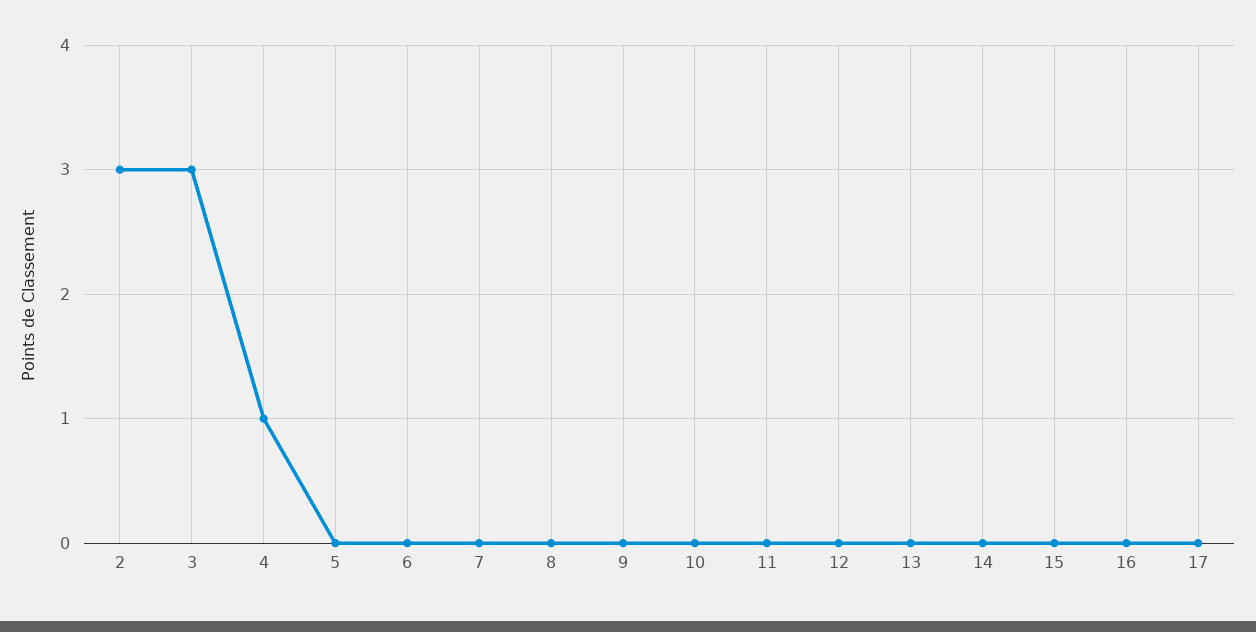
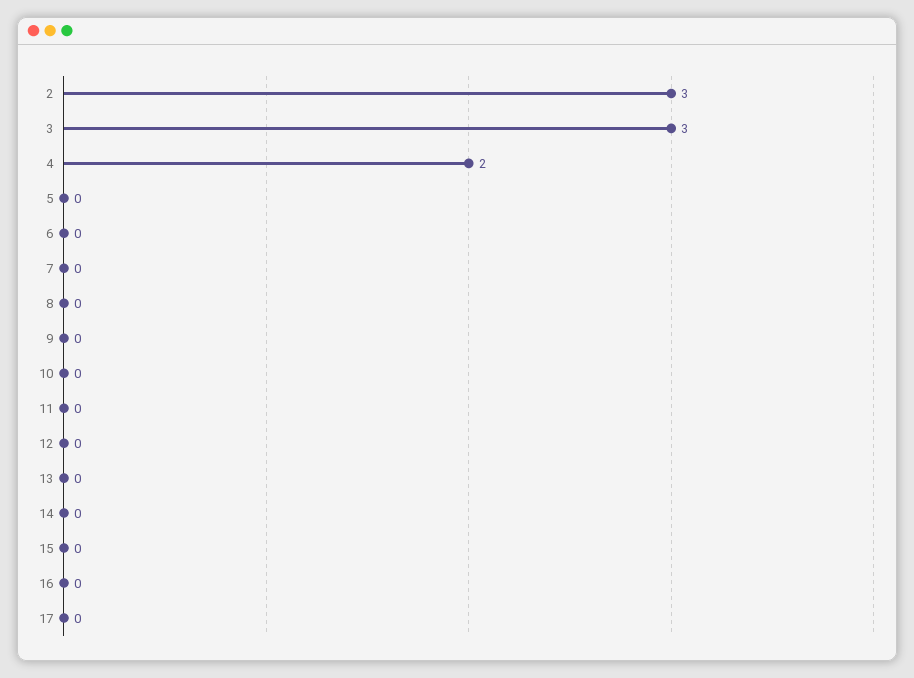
4: 1 -> 2

